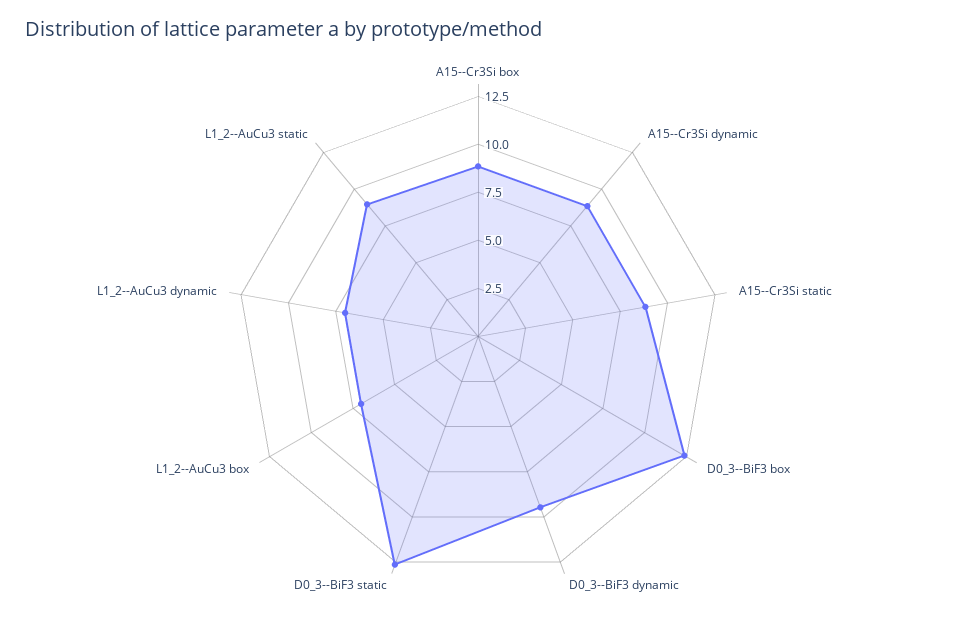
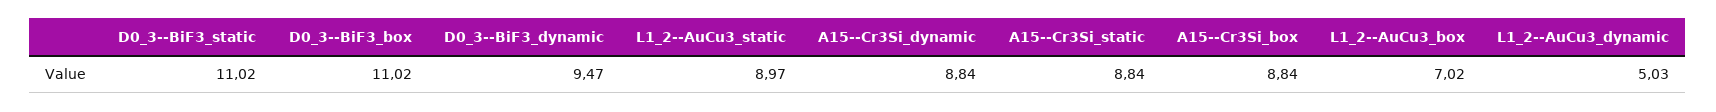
D0_3--BiF3 box: 12.5 -> 11.02
D0_3--BiF3 static: 12.5 -> 11.02
L1_2--AuCu3 dynamic: 7 -> 5.03

